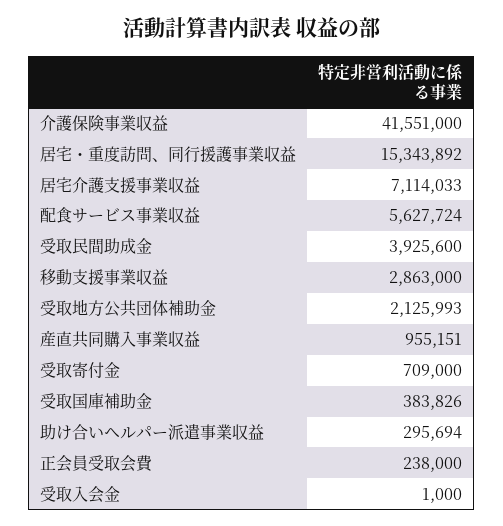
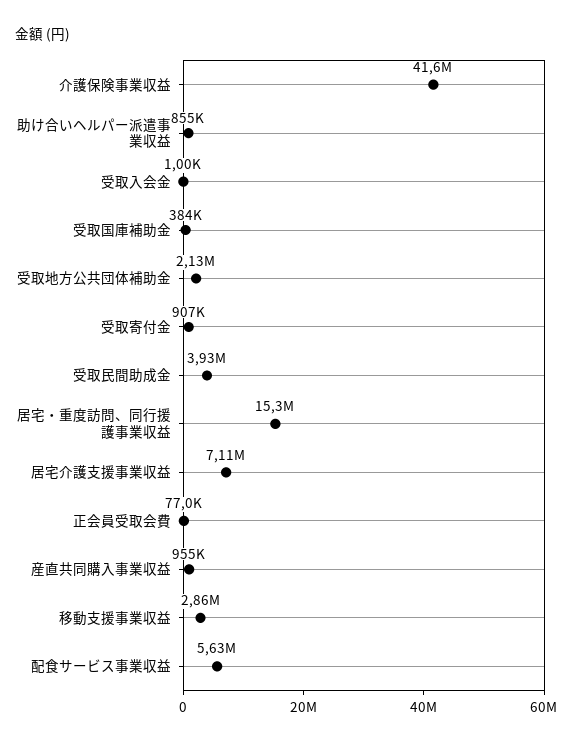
受取寄付金: 709000 -> 907000
助け合いヘルパー派遣事業収益: 295694 -> 855000
正会員受取会費: 238000 -> 77000

